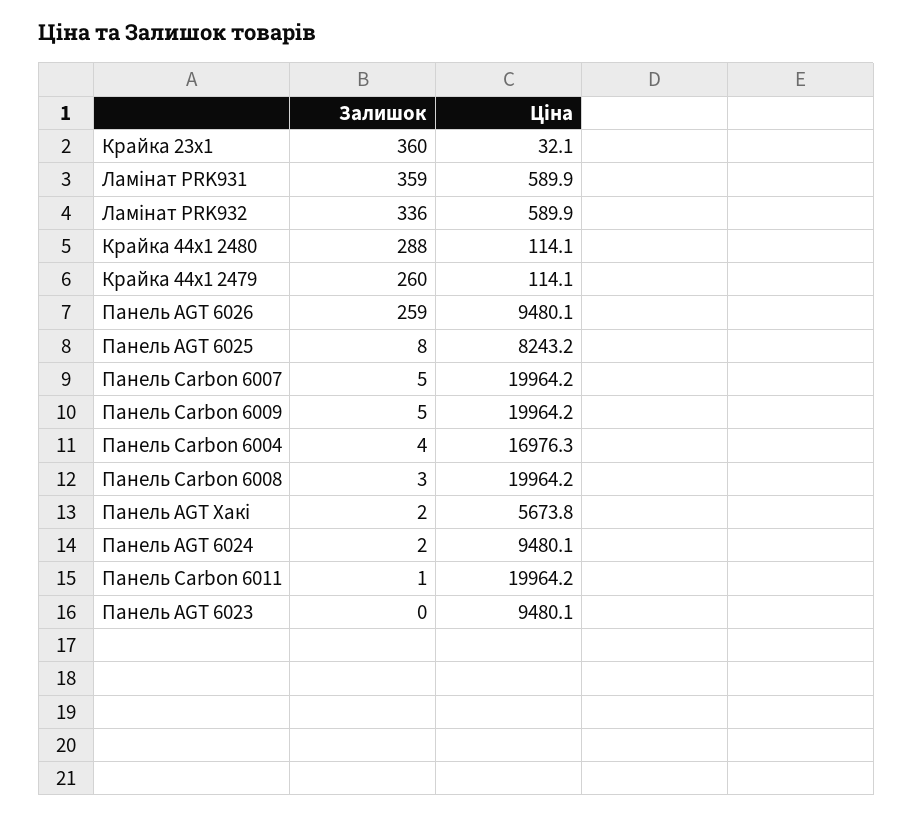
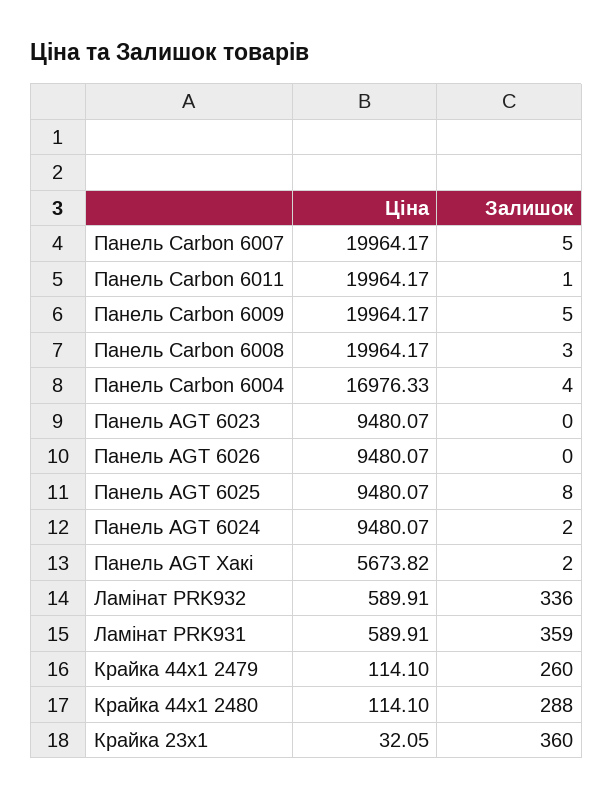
Залишок, Панель AGT 6026: 259 -> 0
Ціна, Панель AGT 6025: 8243.2 -> 9480.07

